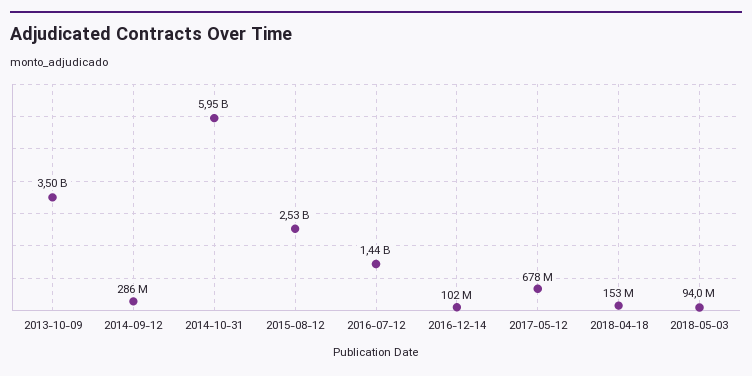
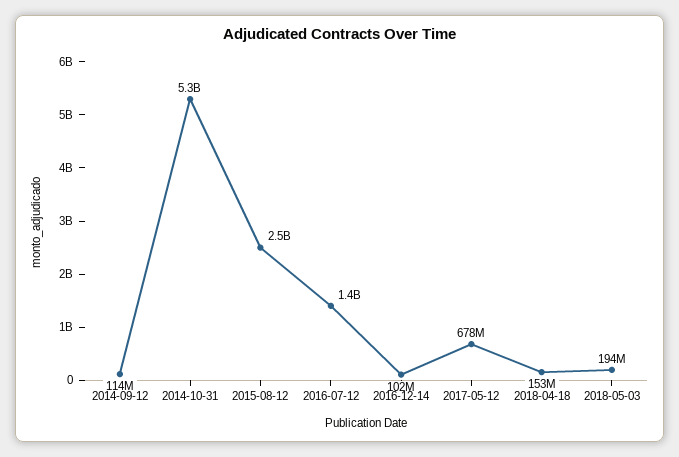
2013-10-09: 3500000000 -> none
2014-09-12: 286000000 -> 114000000
2014-10-31: 5950000000 -> 5300000000
2018-05-03: 94000000 -> 194000000

